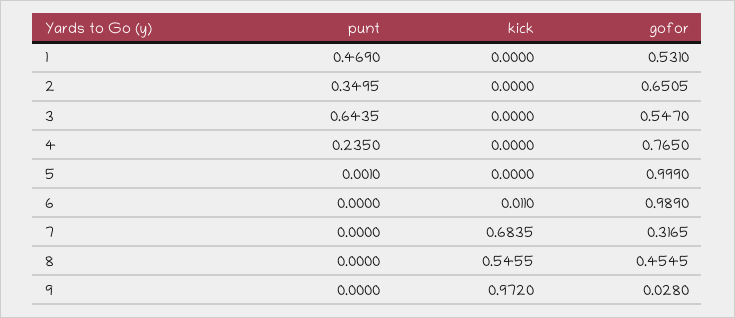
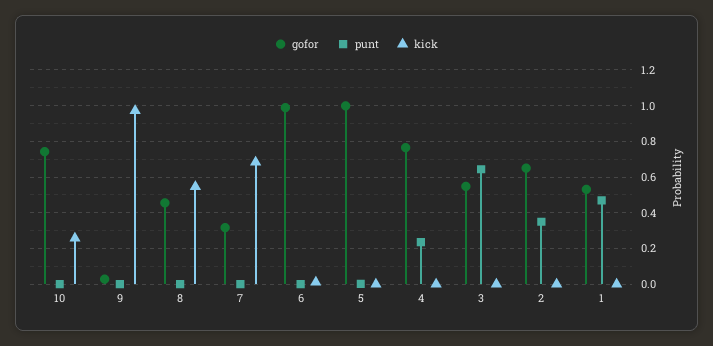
gofor, 10: none -> 0.75
punt, 10: none -> 0
kick, 10: none -> 0.25

